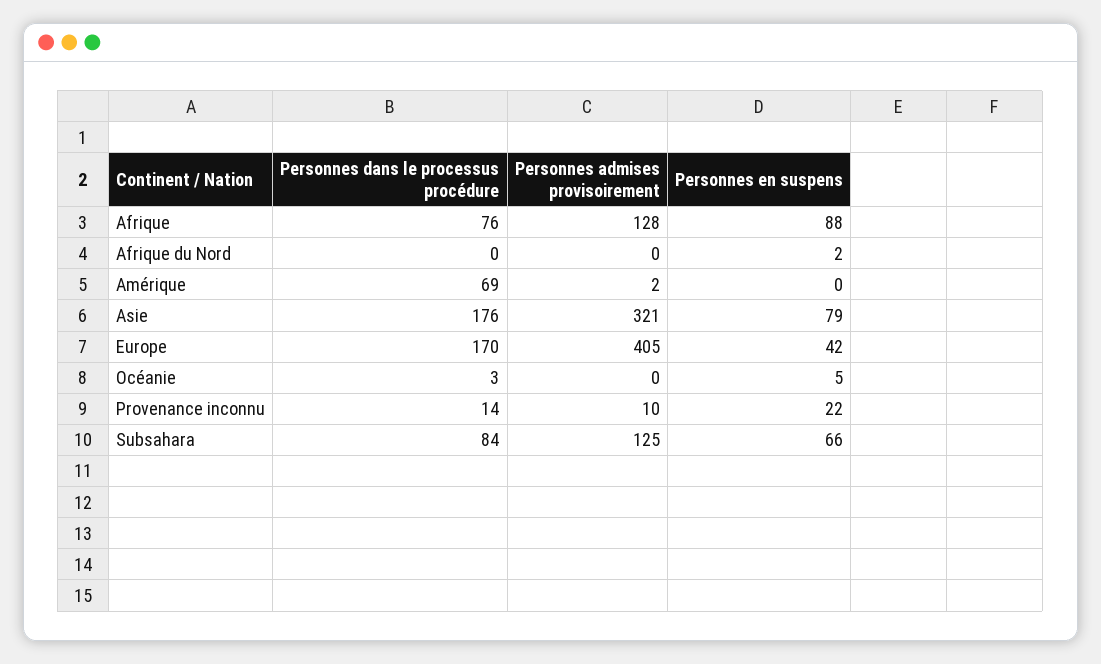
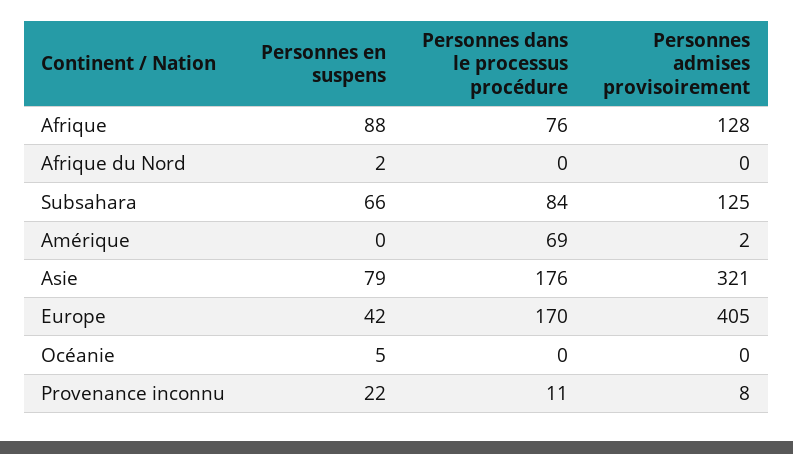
Personnes dans le processus procédure, Océanie: 3 -> 0
Personnes dans le processus procédure, Provenance inconnu: 14 -> 11
Personnes admises provisoirement, Provenance inconnu: 10 -> 8

